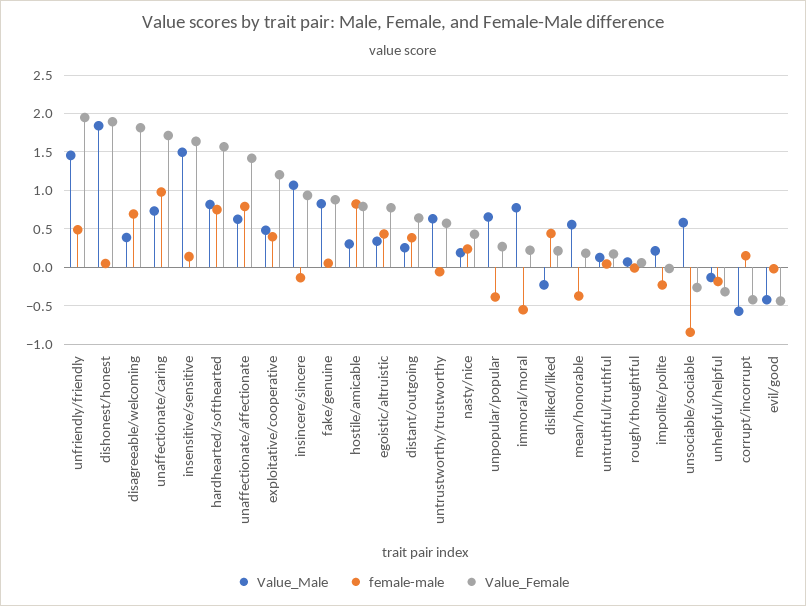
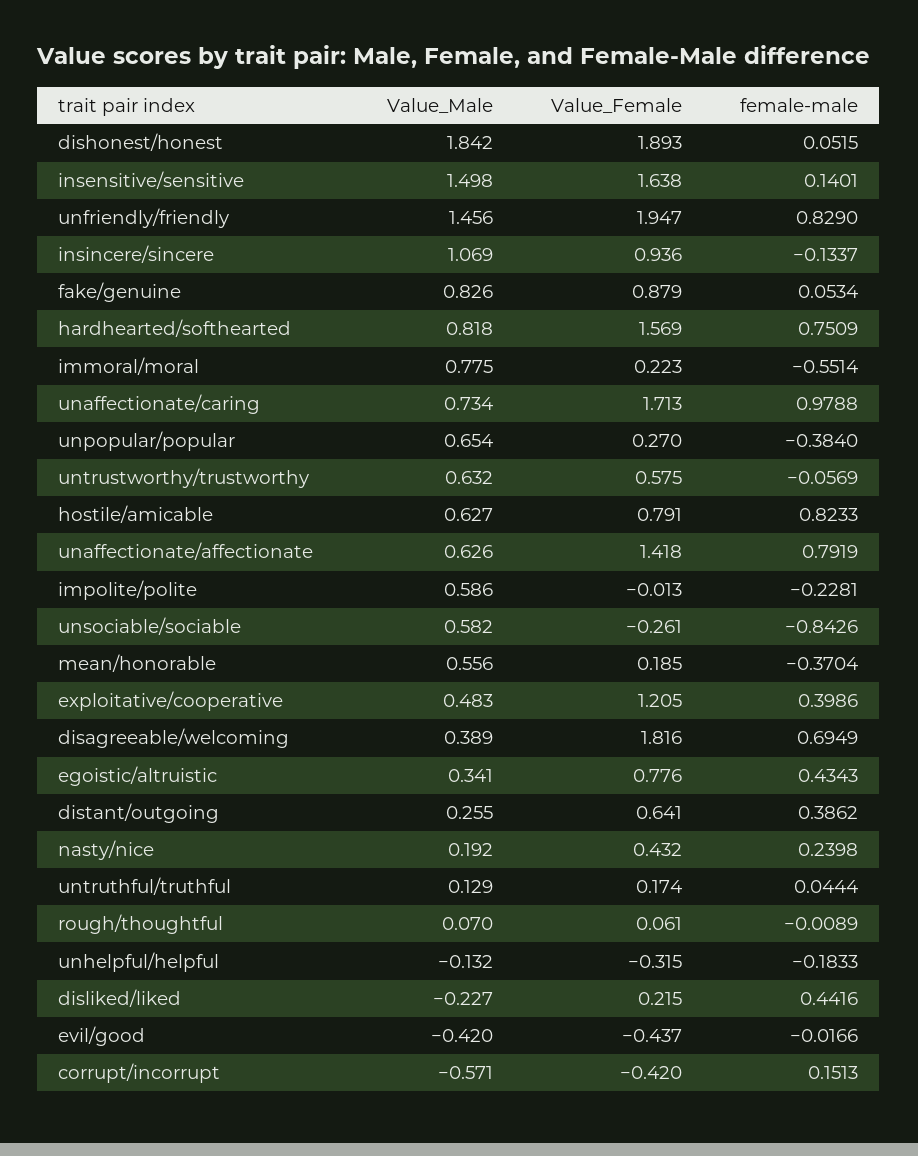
female-male, unfriendly/friendly: 0.5 -> 0.829
Value_Male, hostile/amicable: 0.3 -> 0.627
Value_Male, impolite/polite: 0.2 -> 0.586

